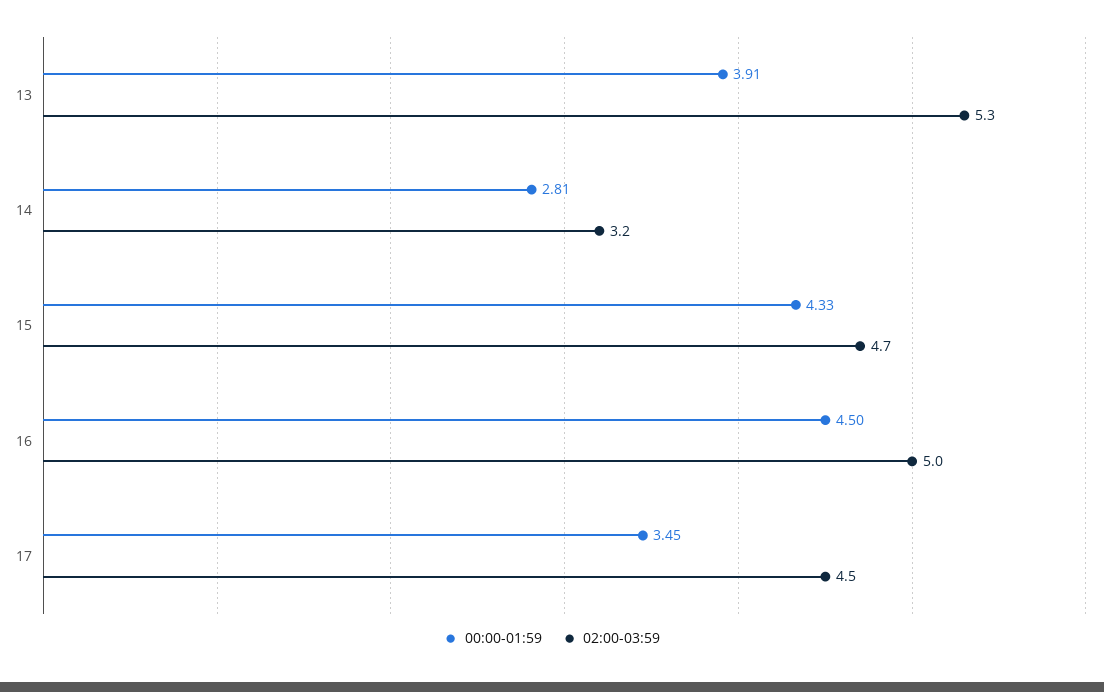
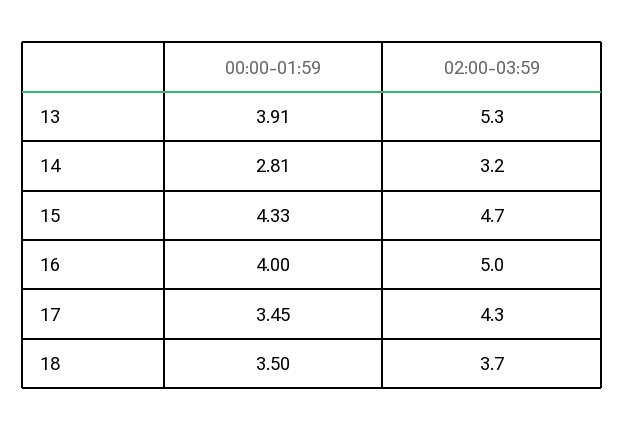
00:00-01:59, 16: 4.5 -> 4
02:00-03:59, 17: 4.5 -> 4.3
00:00-01:59, 18: none -> 3.5
02:00-03:59, 18: none -> 3.7

